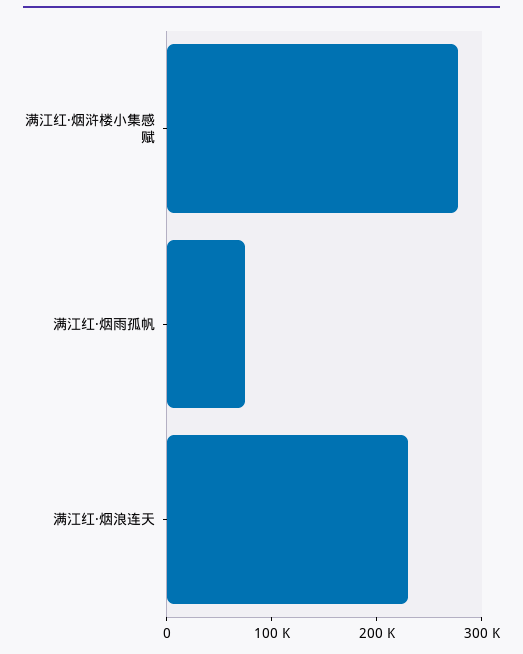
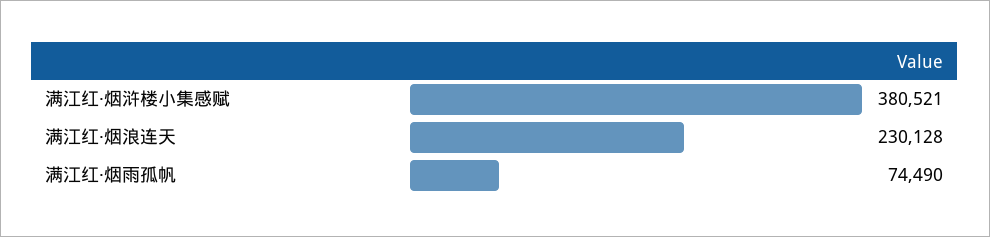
满江红·烟浒楼小集感赋: 280000 -> 380521

